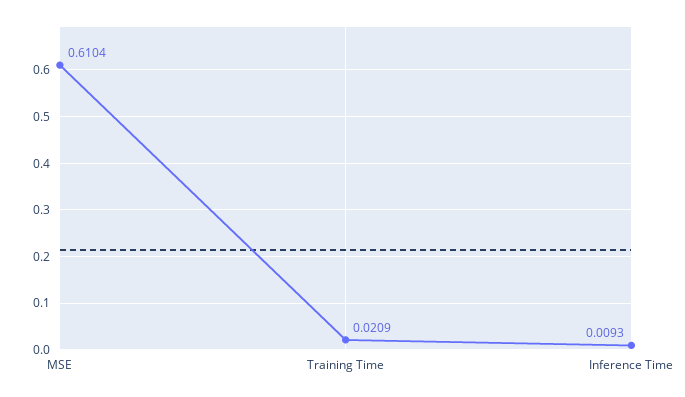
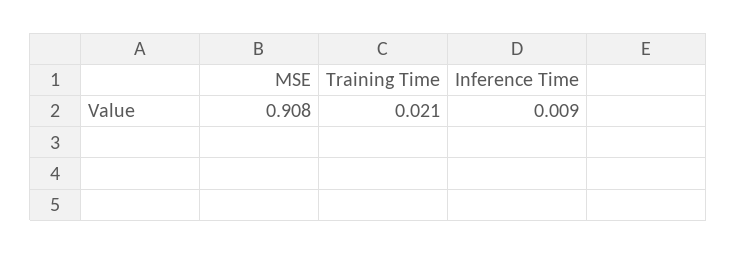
MSE: 0.6104 -> 0.908

